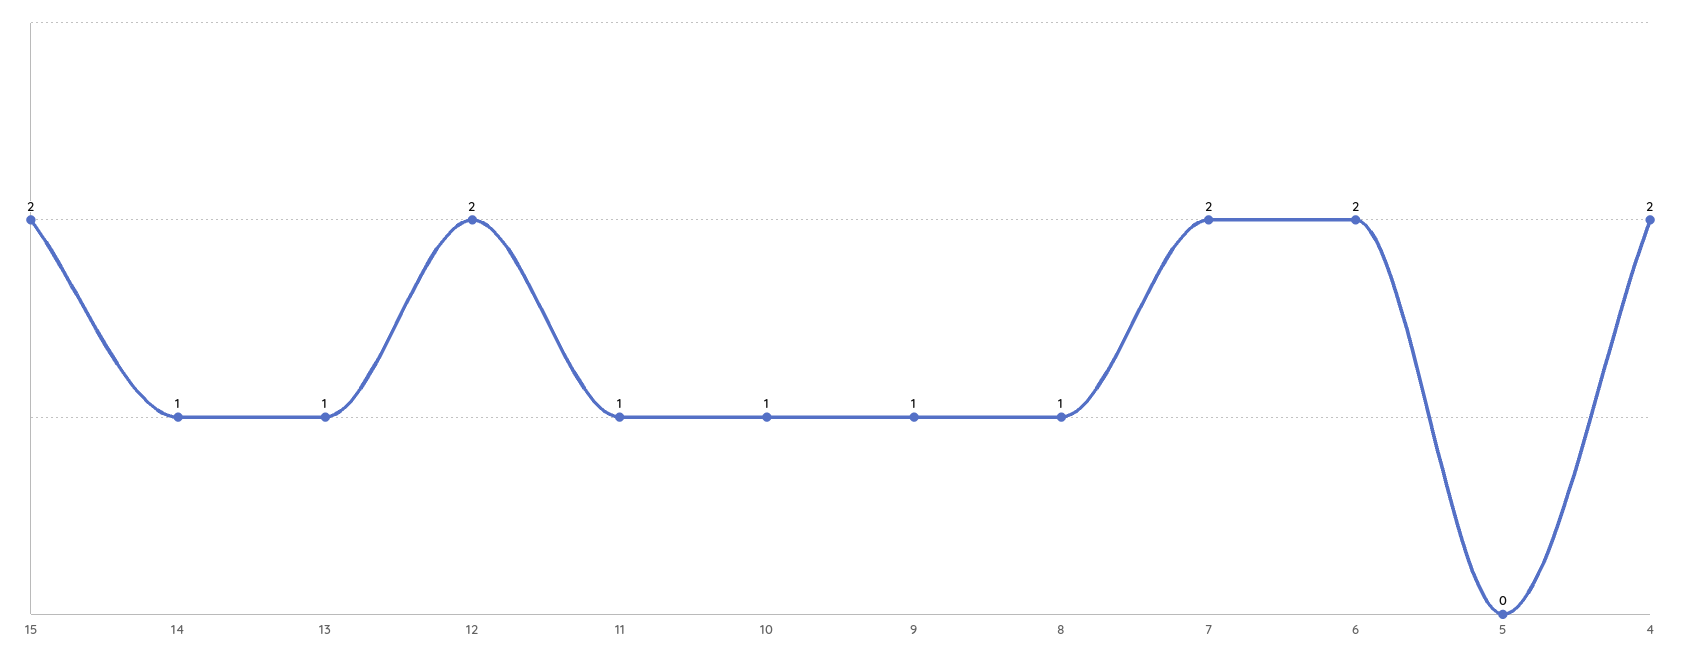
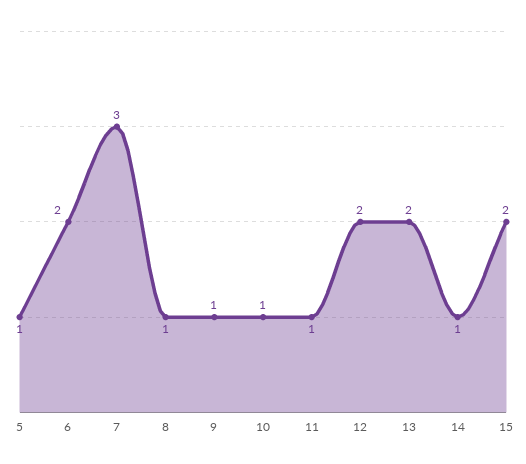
13: 1 -> 2
7: 2 -> 3
5: 0 -> 1
4: 2 -> none

